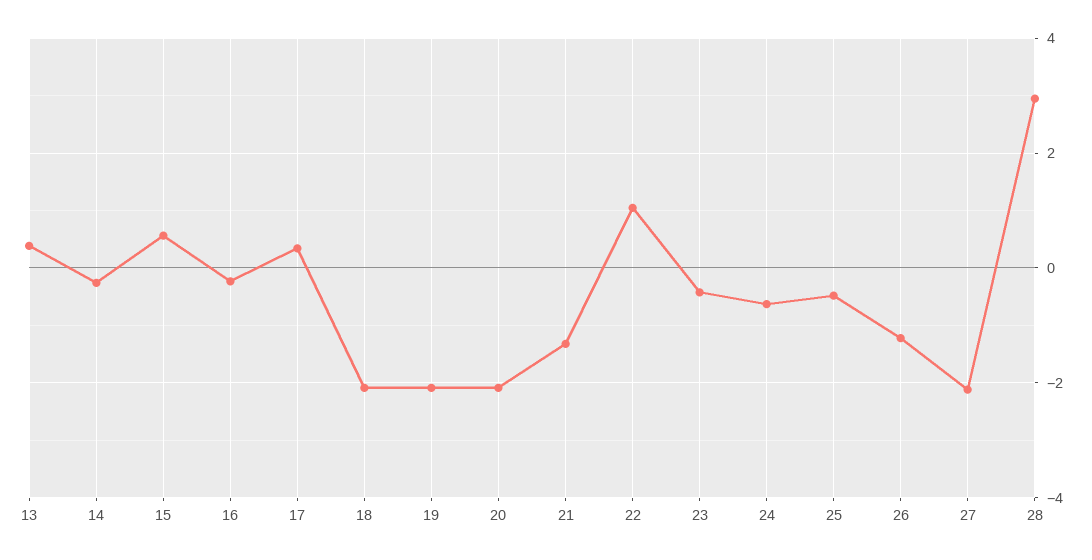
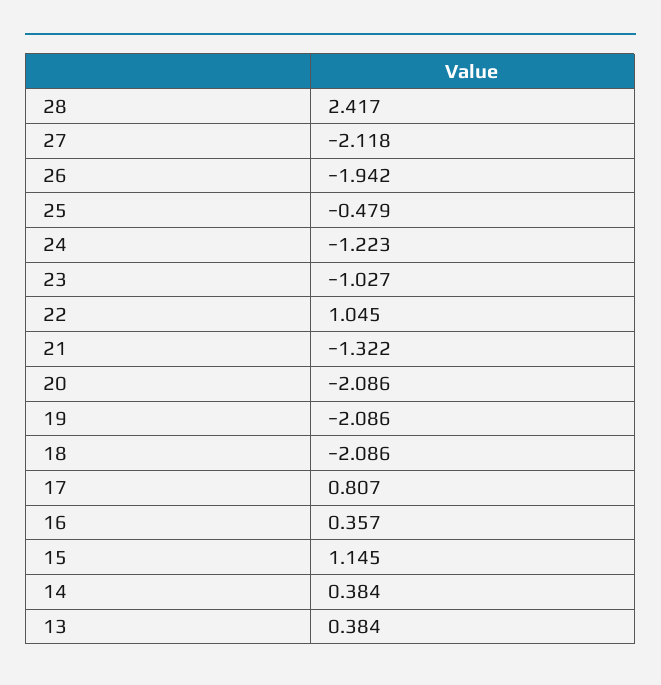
14: -0.2 -> 0.384
15: 0.6 -> 1.145
16: -0.2 -> 0.357
17: 0.4 -> 0.807
23: -0.4 -> -1.027
24: -0.6 -> -1.223
26: -1.2 -> -1.942
28: 3 -> 2.417

